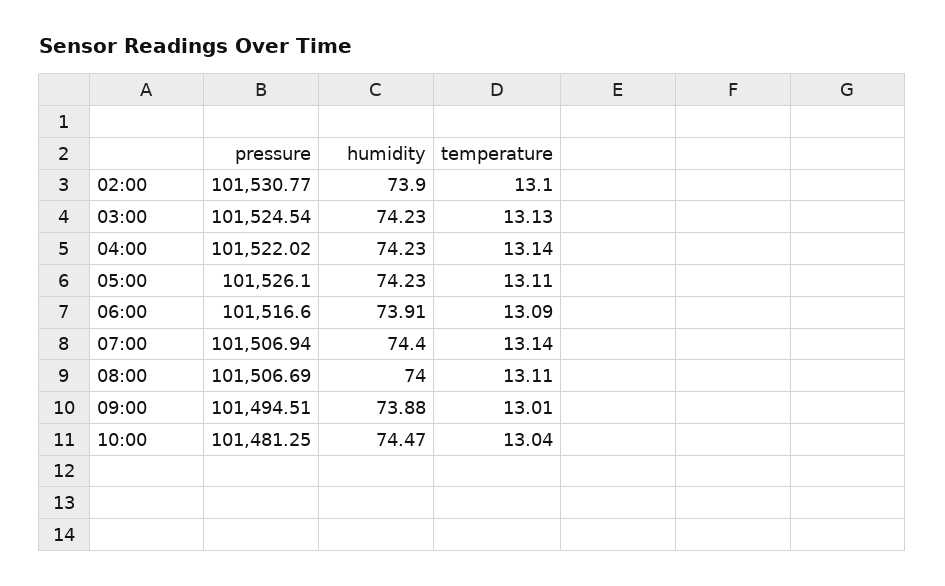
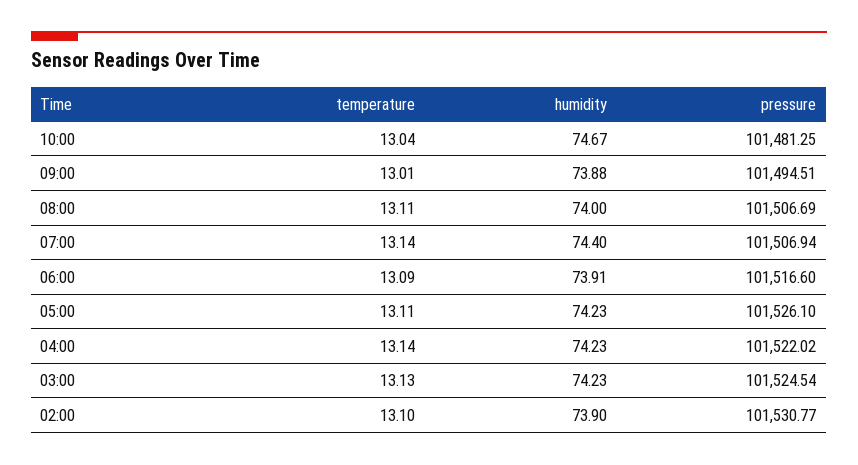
humidity, 10:00: 74.47 -> 74.67

